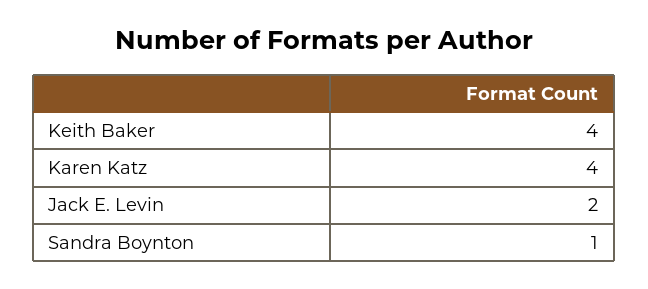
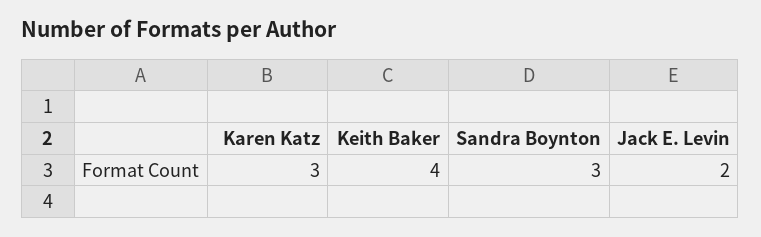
Karen Katz: 4 -> 3
Sandra Boynton: 1 -> 3

